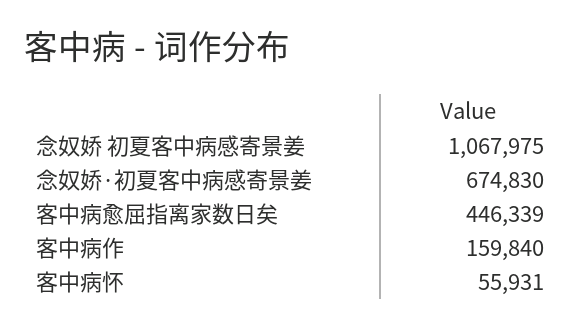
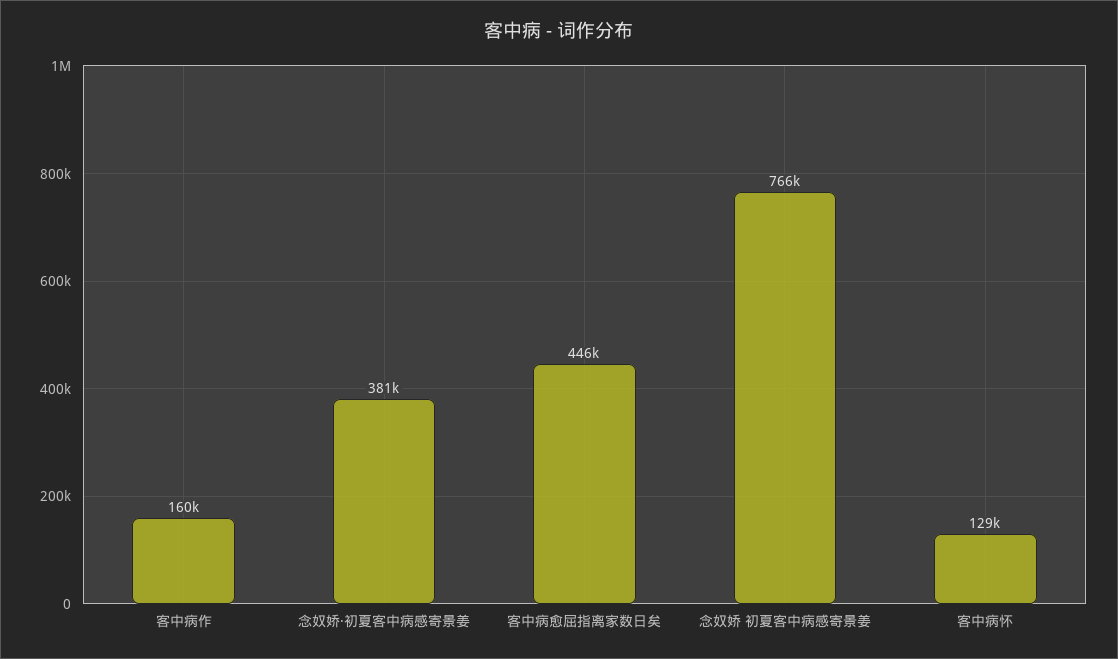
念奴娇 初夏客中病感寄景姜: 1067975 -> 766000
念奴娇·初夏客中病感寄景姜: 674830 -> 381000
客中病怀: 55931 -> 129000

